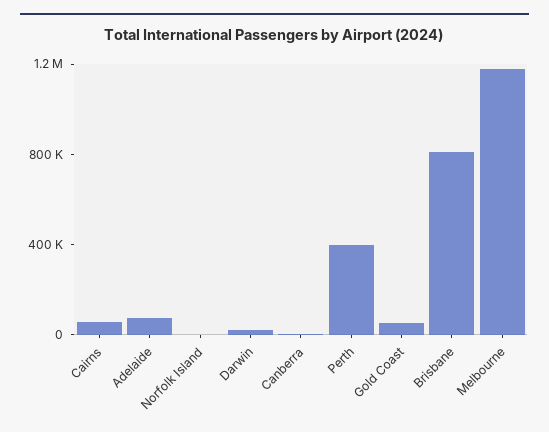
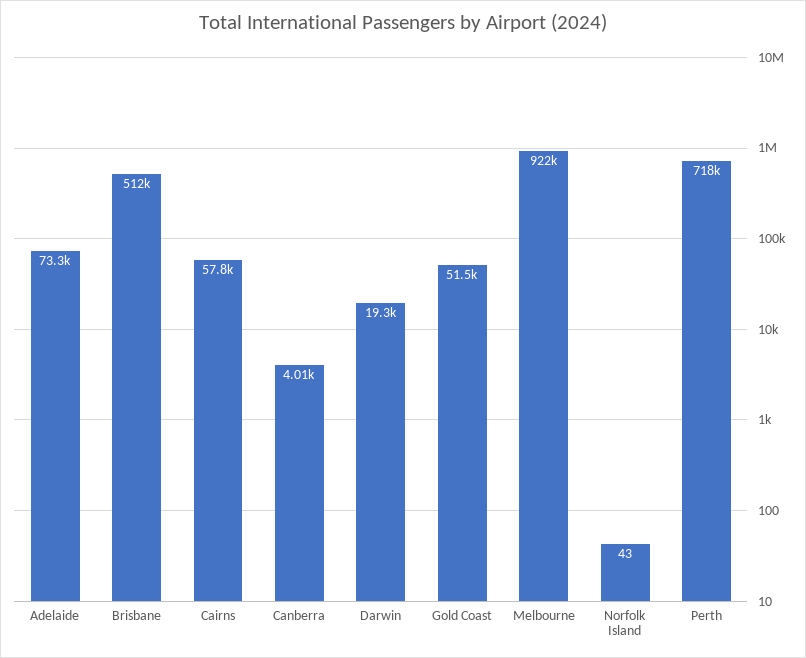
Perth: 400000 -> 718000
Brisbane: 800000 -> 512000
Melbourne: 1200000 -> 922000

